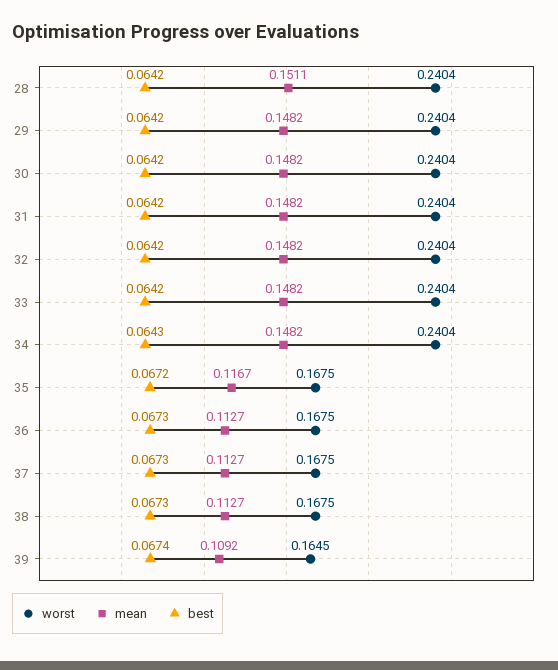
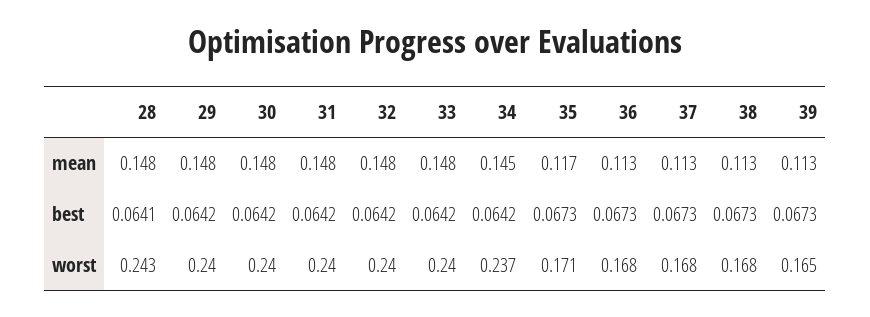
worst, 28: 0.2404 -> 0.243
mean, 28: 0.1511 -> 0.148
best, 28: 0.0642 -> 0.0641
worst, 34: 0.2404 -> 0.237
mean, 34: 0.1482 -> 0.145
best, 34: 0.0643 -> 0.0642
worst, 35: 0.1675 -> 0.171
best, 35: 0.0672 -> 0.0673
mean, 39: 0.1092 -> 0.113
best, 39: 0.0674 -> 0.0673

